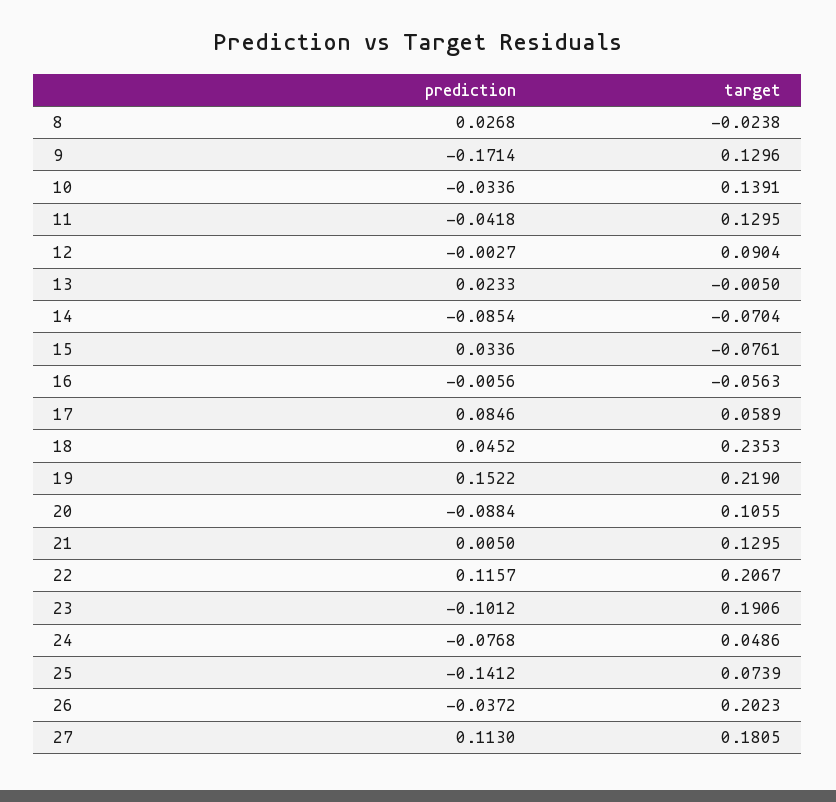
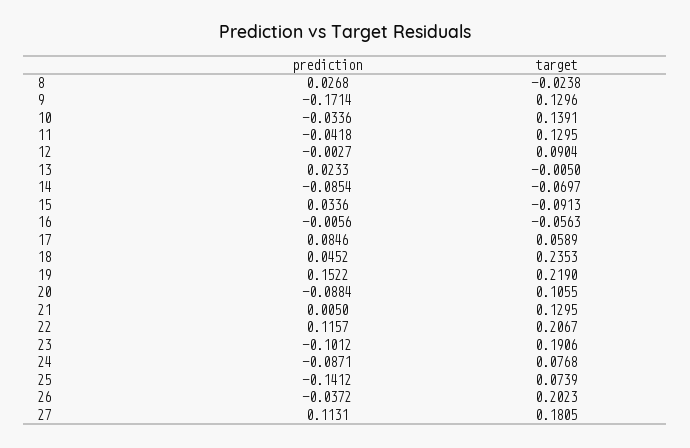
target, 14: -0.0704 -> -0.0697
target, 15: -0.0761 -> -0.0913
prediction, 24: -0.0768 -> -0.0871
target, 24: 0.0486 -> 0.0768
prediction, 27: 0.113 -> 0.1131

